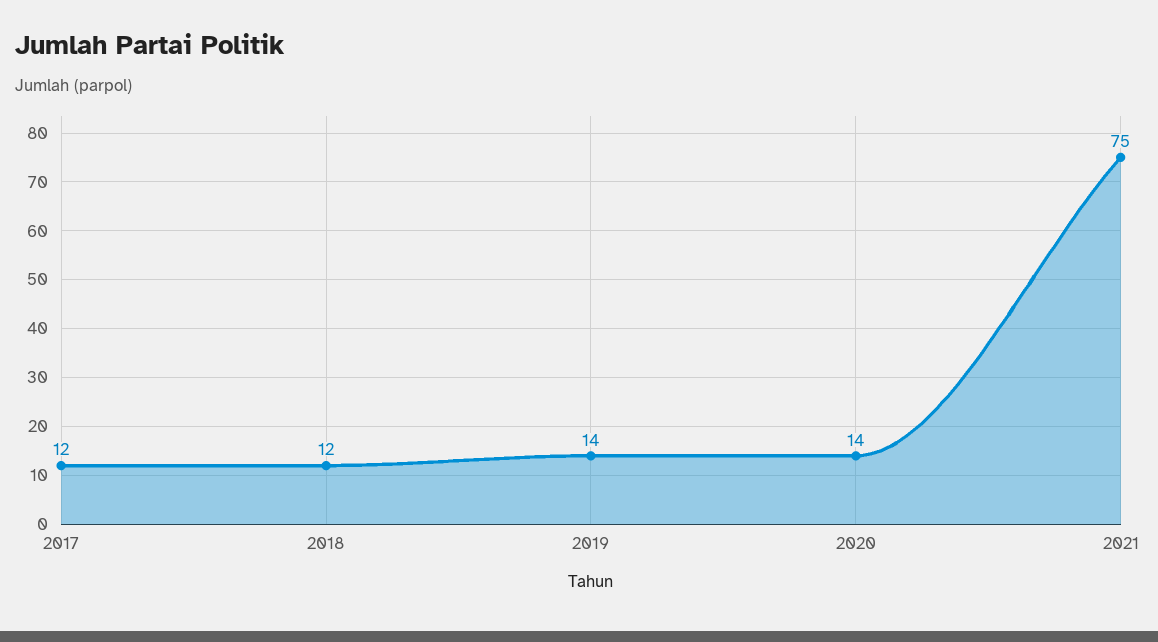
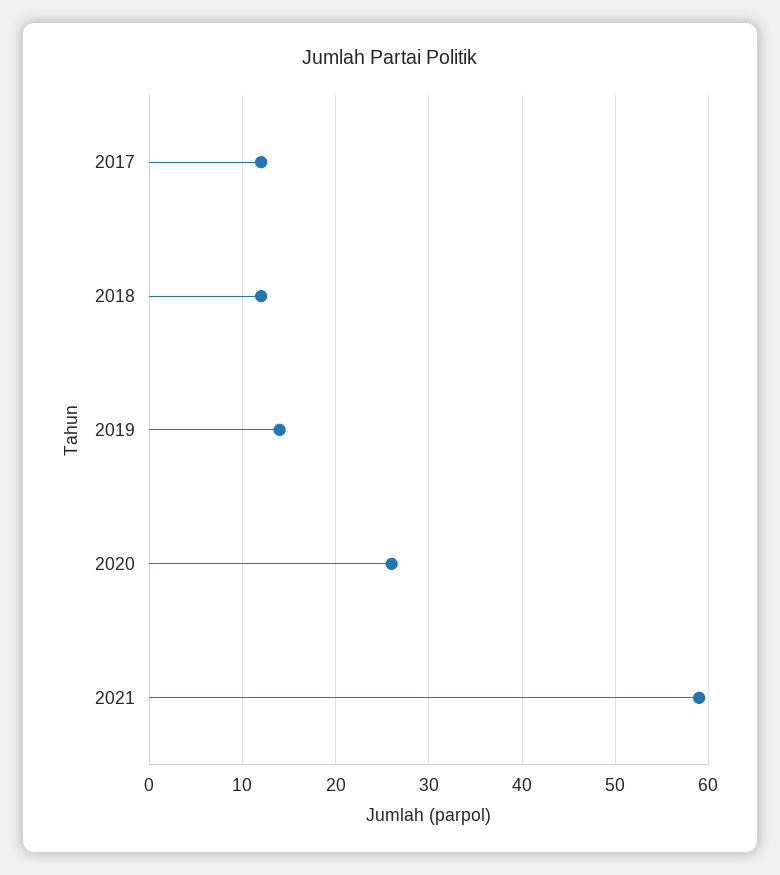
2020: 14 -> 26
2021: 75 -> 59

